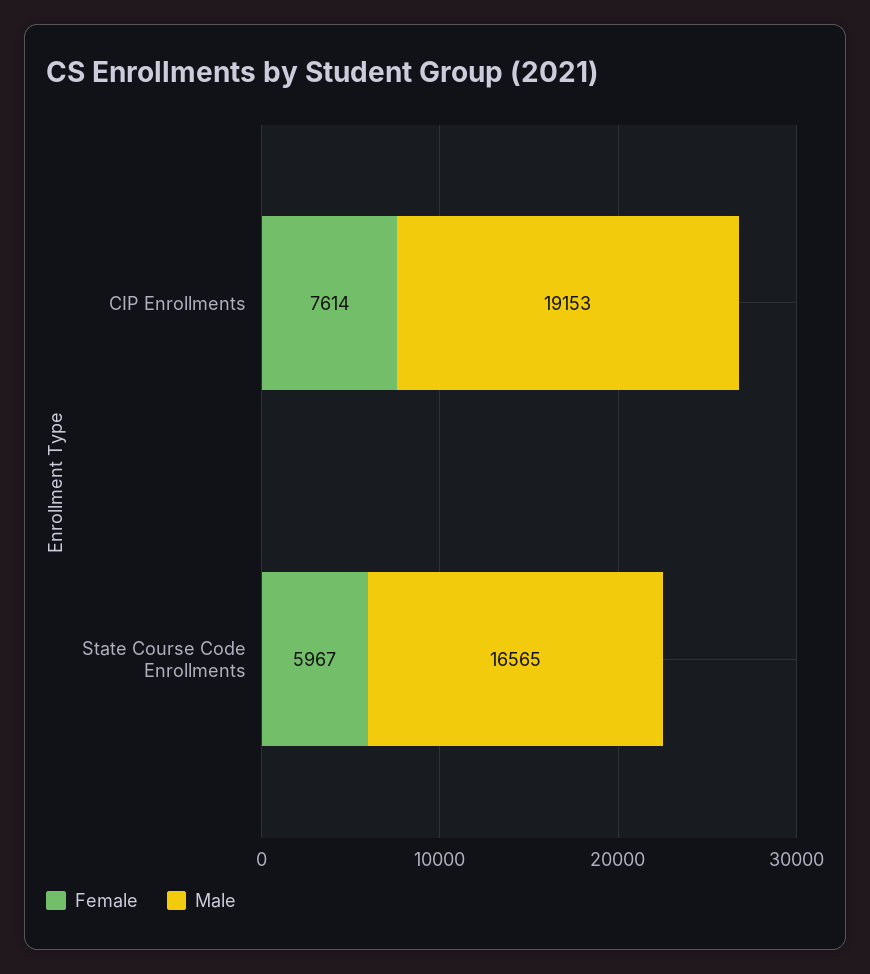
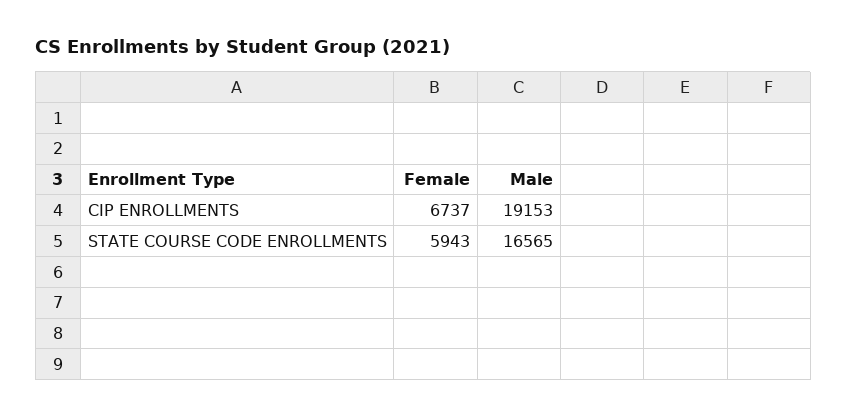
Female, CIP Enrollments: 7614 -> 6737
Female, State Course Code Enrollments: 5967 -> 5943

